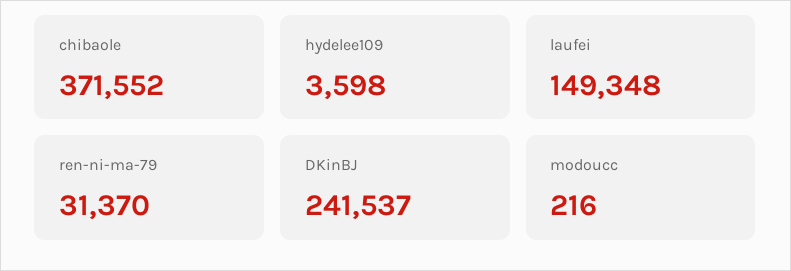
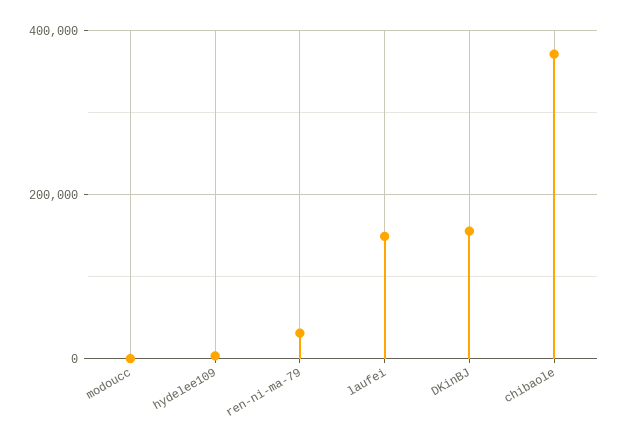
DKinBJ: 241537 -> 160000

